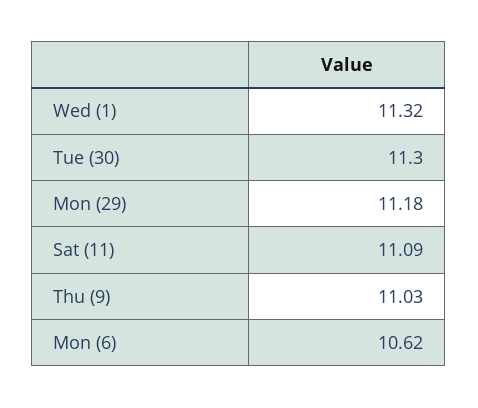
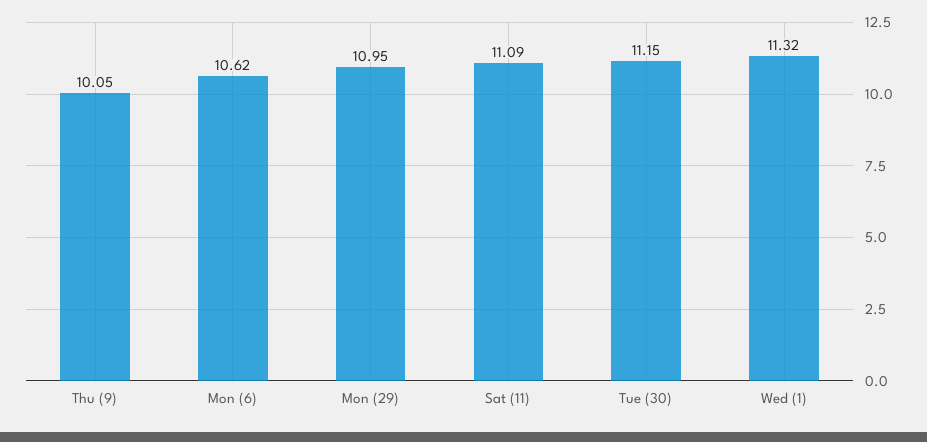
Tue (30): 11.3 -> 11.15
Mon (29): 11.18 -> 10.95
Thu (9): 11.03 -> 10.05

